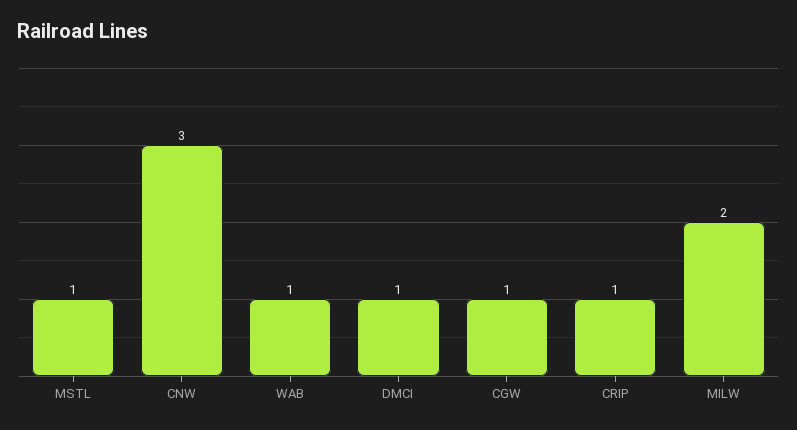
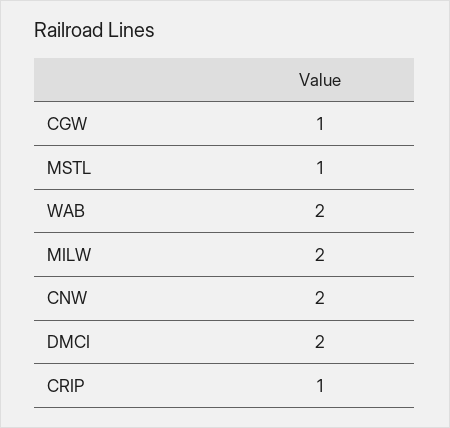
CNW: 3 -> 2
WAB: 1 -> 2
DMCI: 1 -> 2

